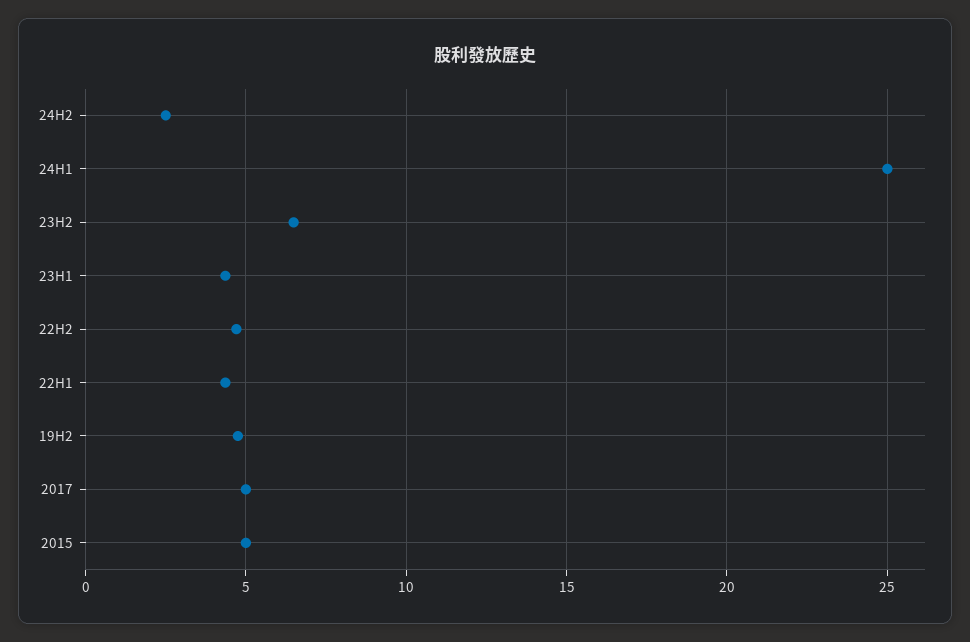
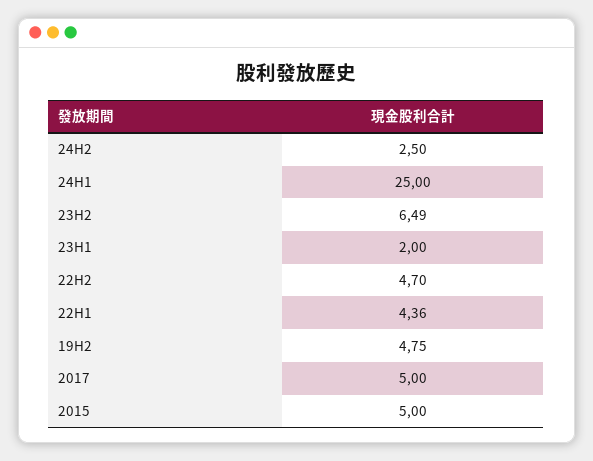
23H1: 4.5 -> 2

